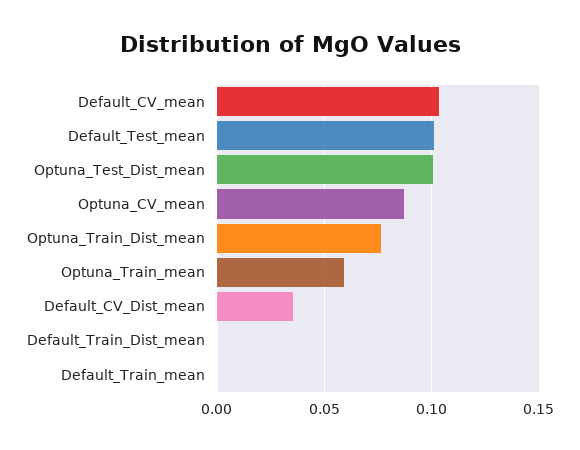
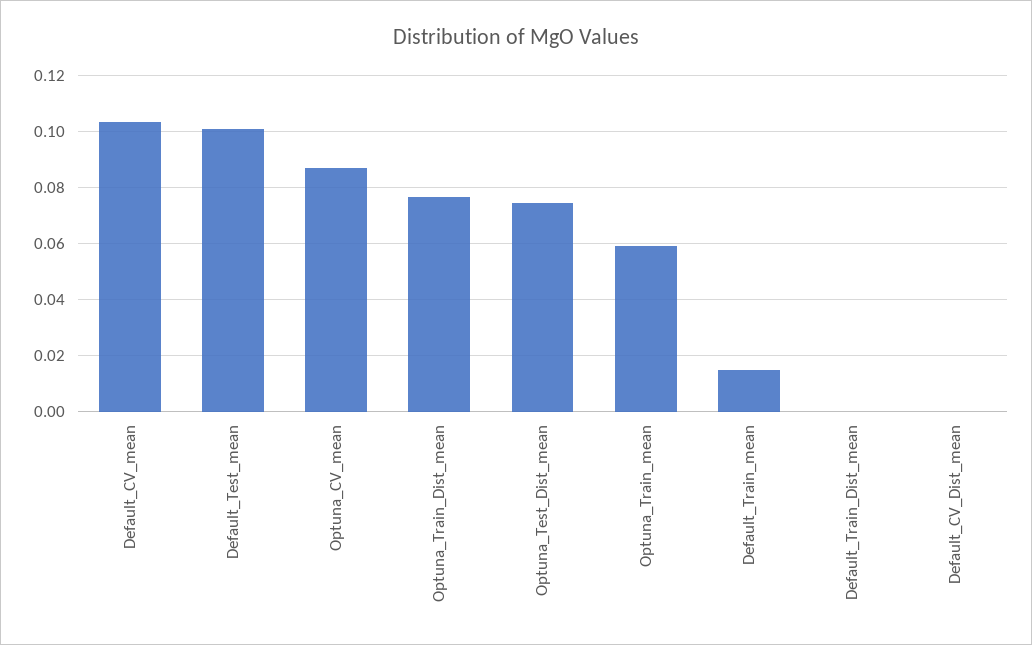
Optuna_Test_Dist_mean: 0.1 -> 0.075
Default_CV_Dist_mean: 0.035 -> 0
Default_Train_mean: 0 -> 0.015

